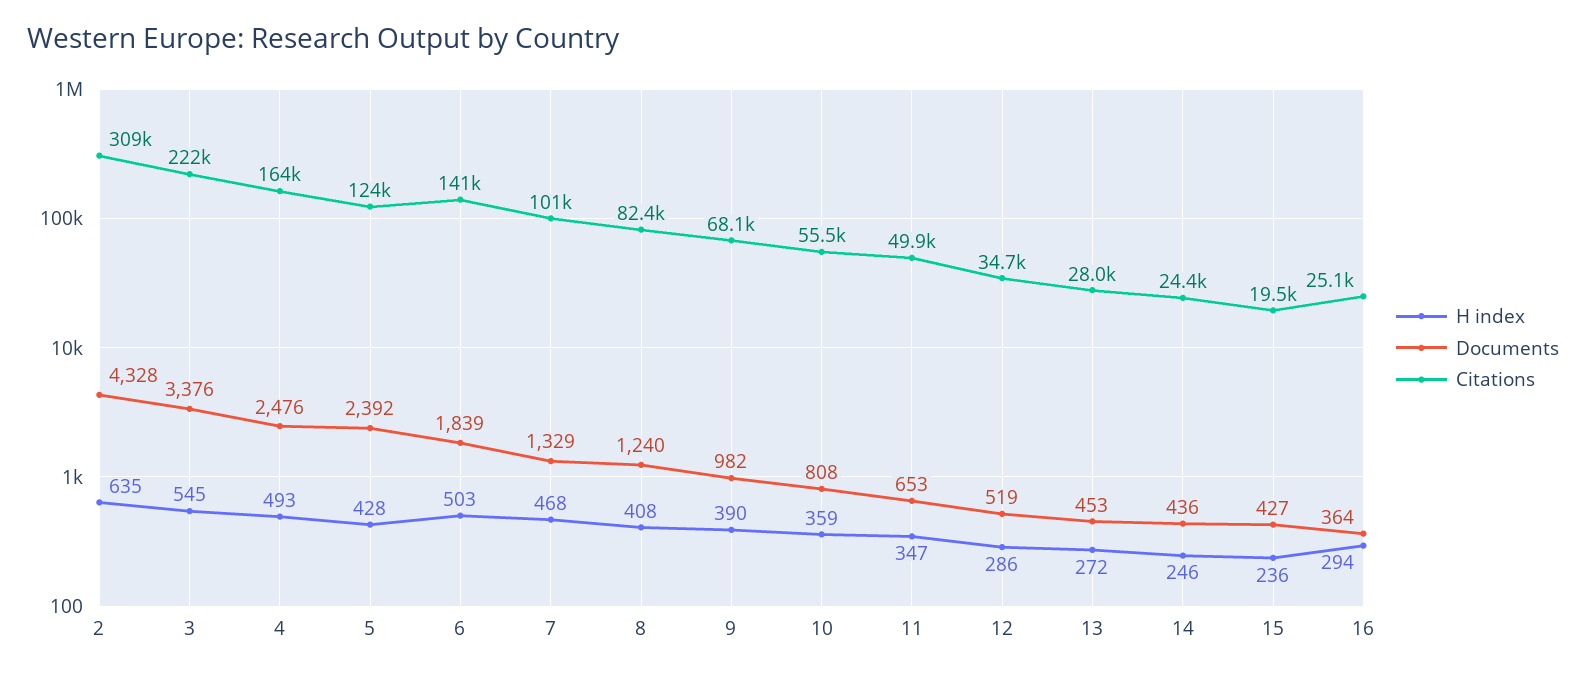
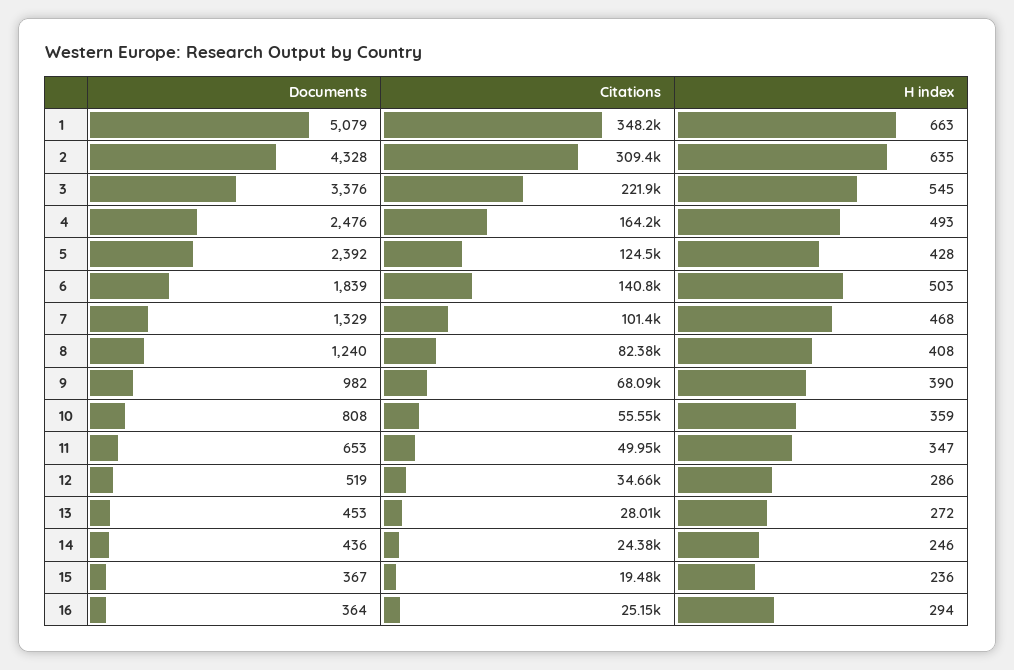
Documents, 15: 427 -> 367
Documents, 1: none -> 5079
Citations, 1: none -> 348200
H index, 1: none -> 663

